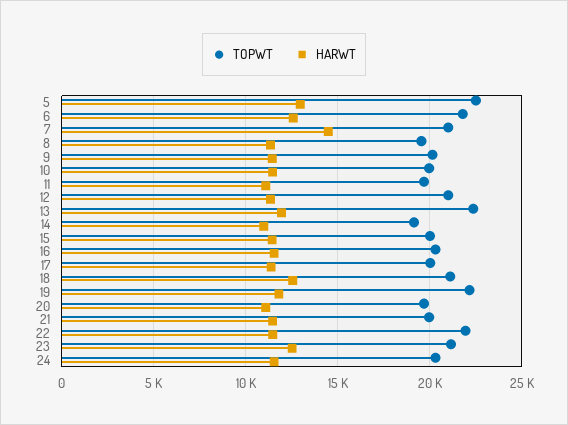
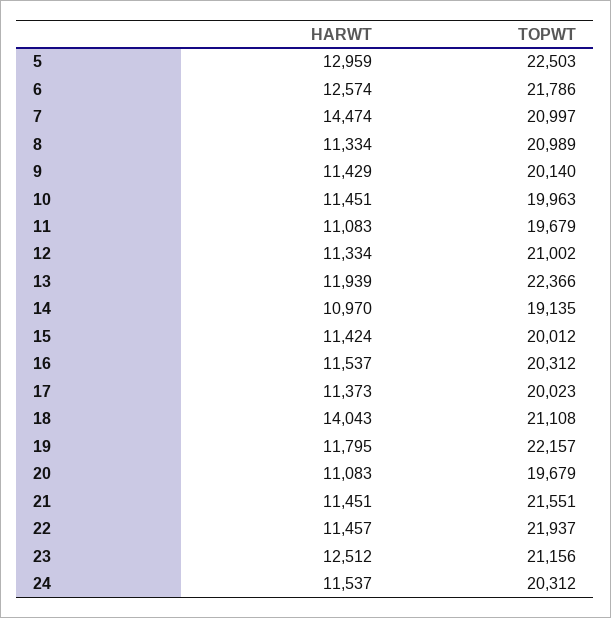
TOPWT, 8: 19500 -> 20989
HARWT, 18: 12500 -> 14043
TOPWT, 21: 20000 -> 21551

